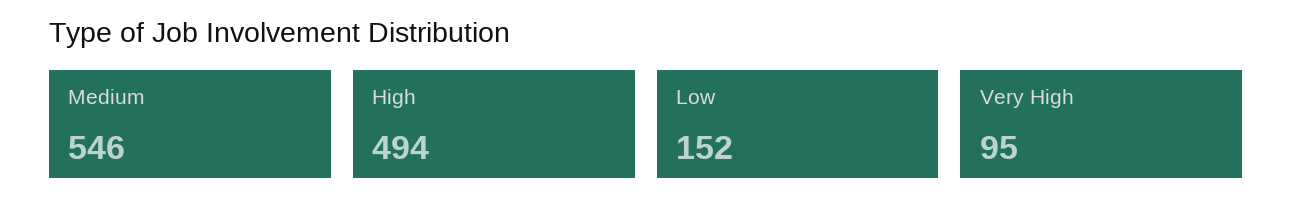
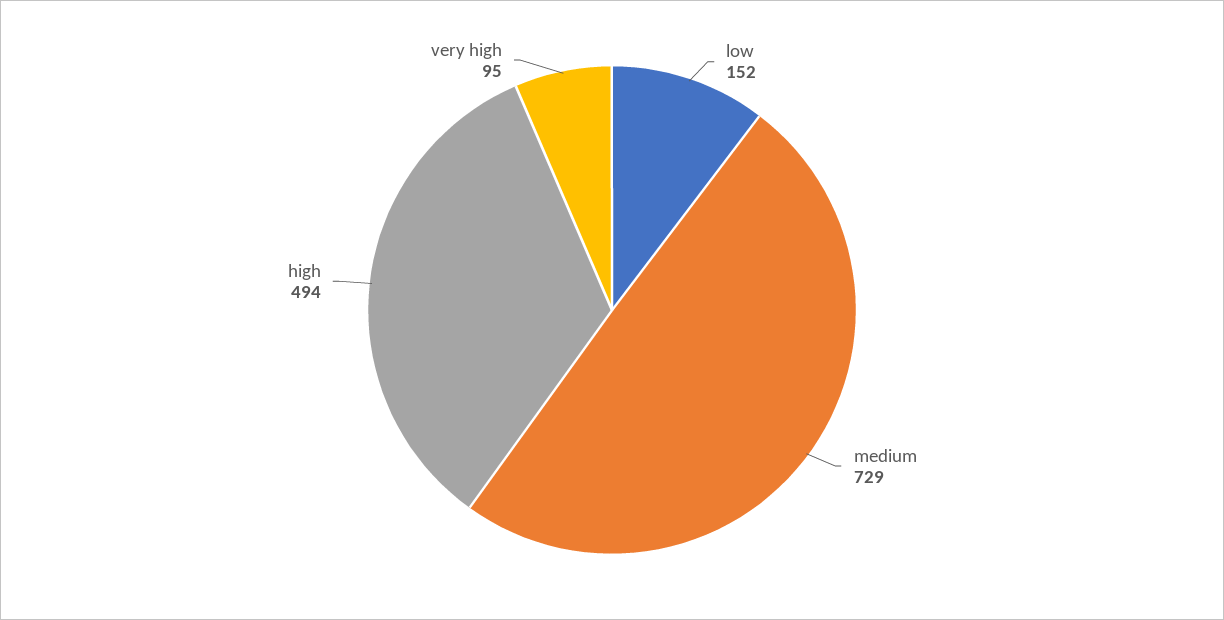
Medium: 546 -> 729

